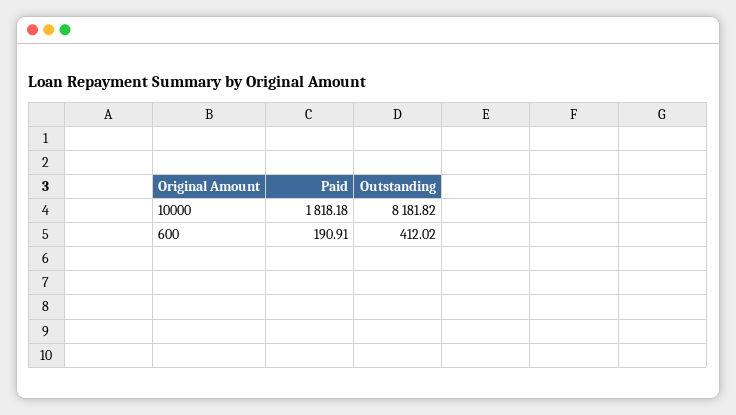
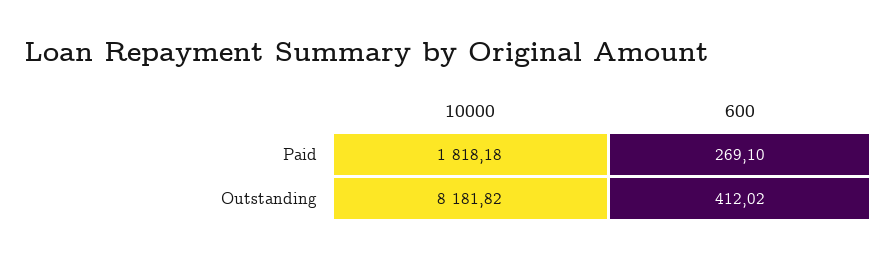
Paid, 600: 190.91 -> 269.1

